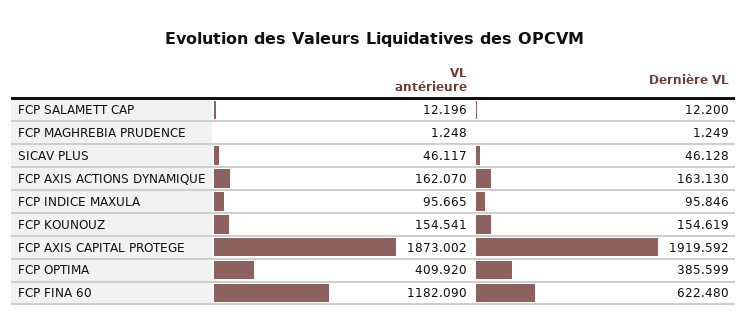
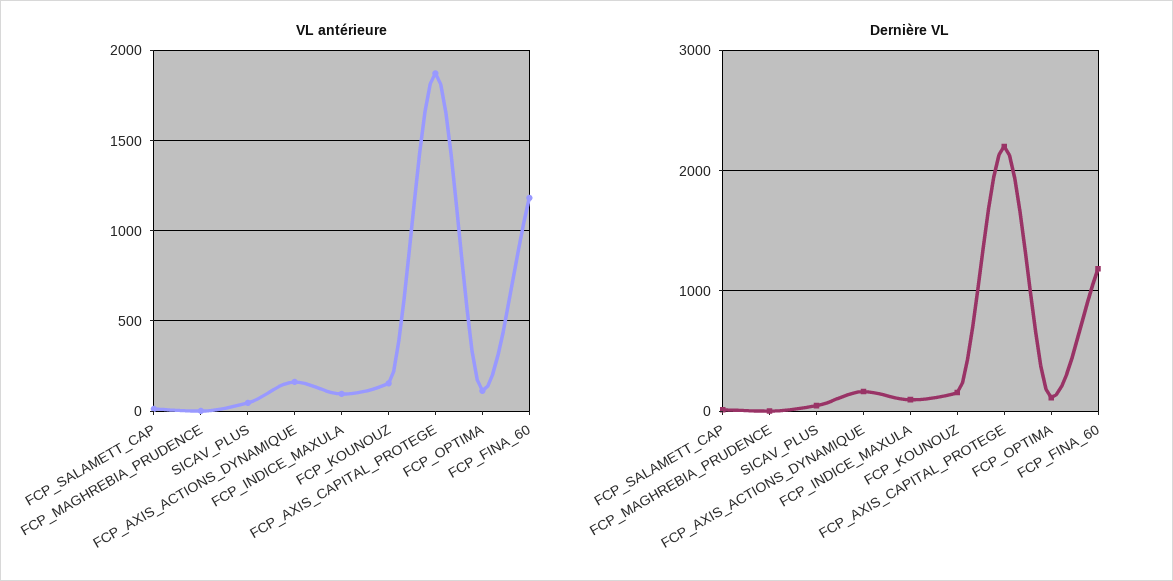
Dernière VL, FCP AXIS CAPITAL PROTEGE: 1919.592 -> 2200
VL antérieure, FCP OPTIMA: 409.92 -> 100
Dernière VL, FCP OPTIMA: 385.599 -> 100
Dernière VL, FCP FINA 60: 622.48 -> 1200

